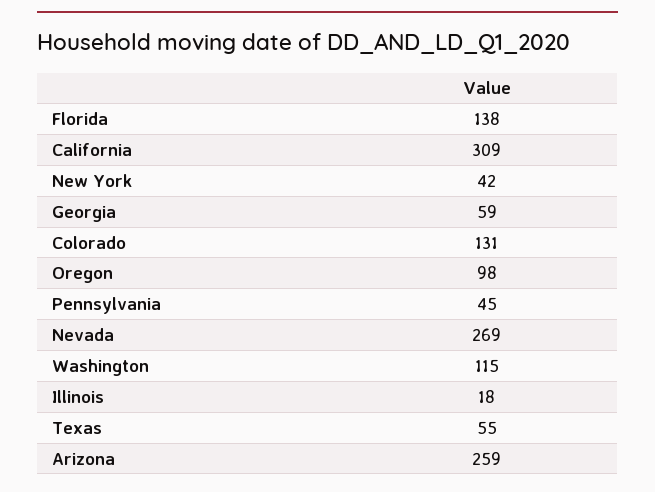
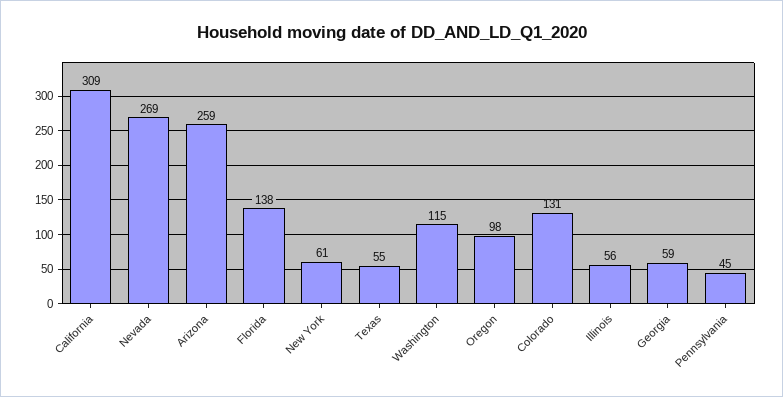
New York: 42 -> 61
Illinois: 18 -> 56

